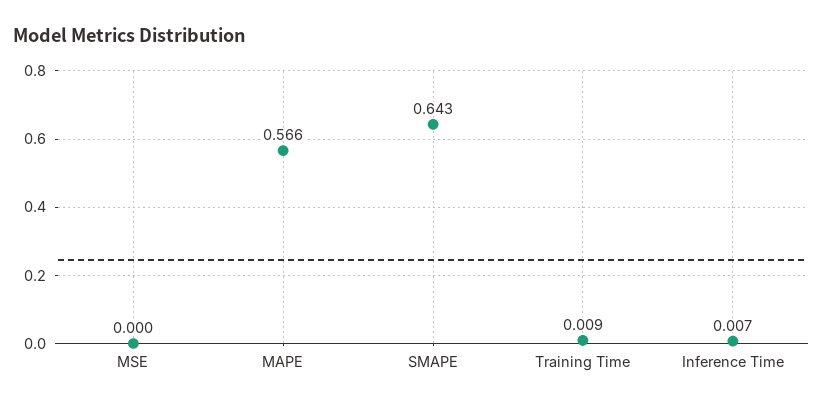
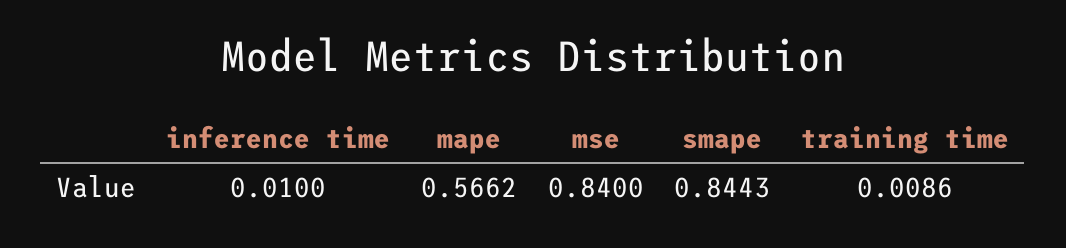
MSE: 0 -> 0.84
SMAPE: 0.643 -> 0.8443
Inference Time: 0.007 -> 0.01

